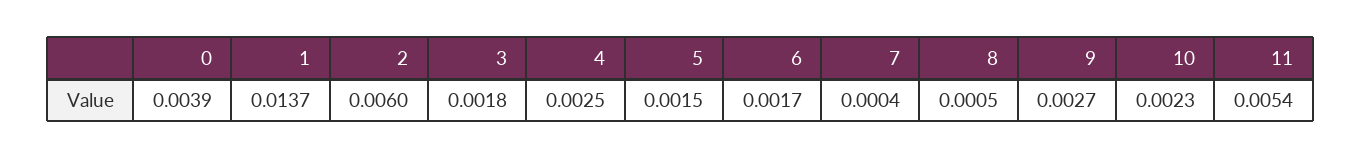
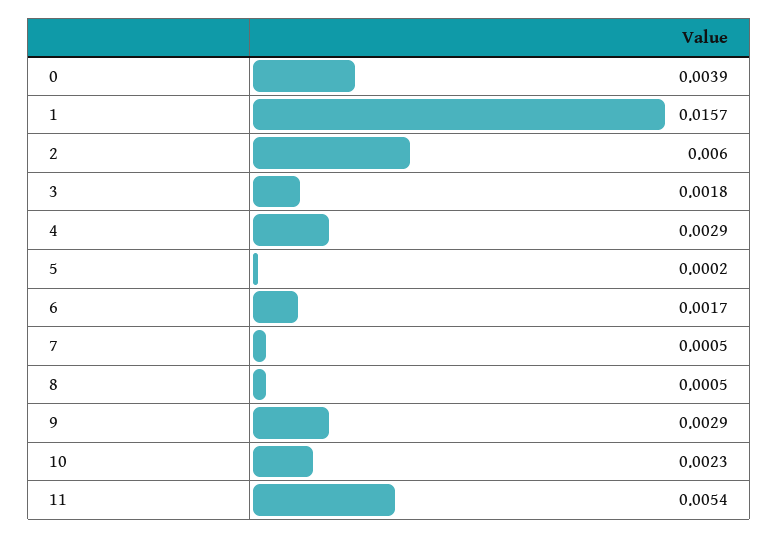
1: 0.0137 -> 0.0157
4: 0.0025 -> 0.0029
5: 0.0015 -> 0.0002
7: 0.0004 -> 0.0005
9: 0.0027 -> 0.0029

